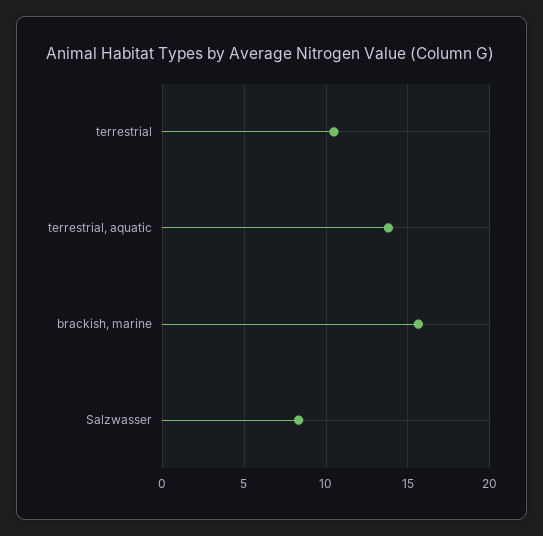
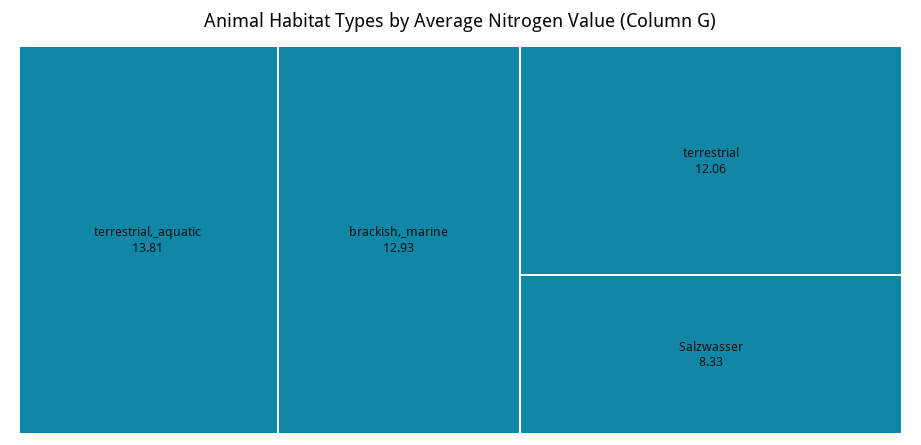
terrestrial: 10.5 -> 12.06
brackish, marine: 15.5 -> 12.93

